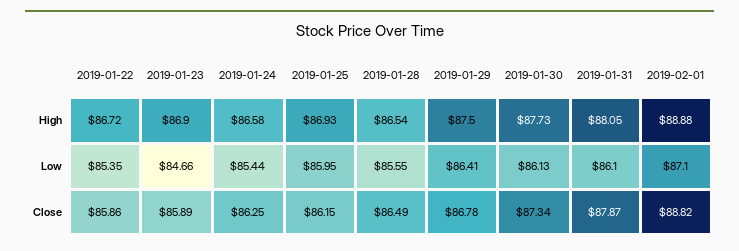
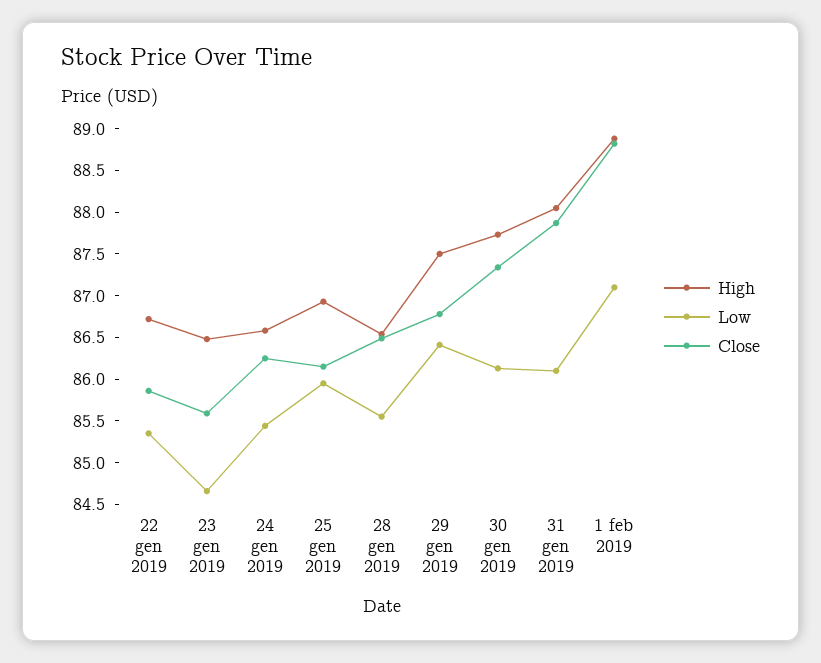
High, 2019-01-23: 86.9 -> 86.5
Close, 2019-01-23: 85.89 -> 85.6

